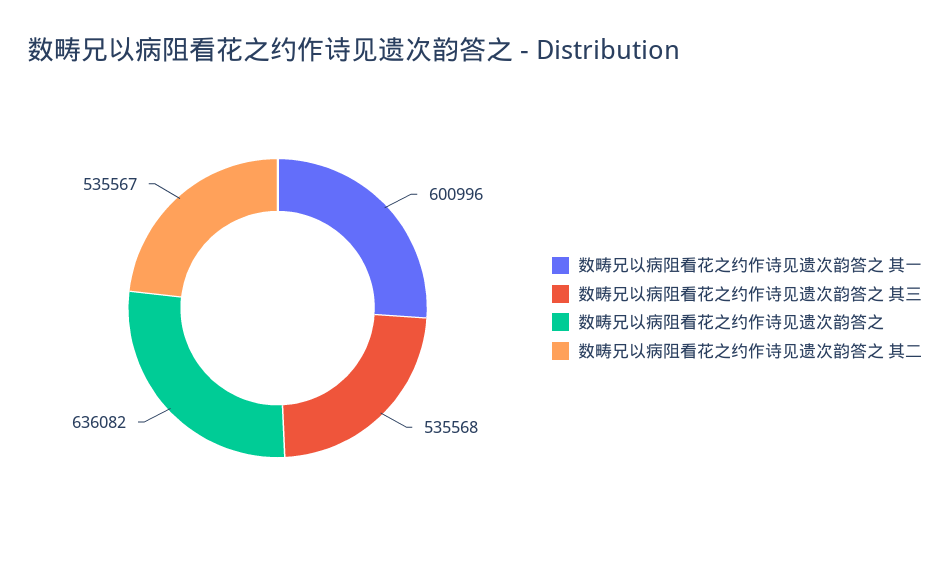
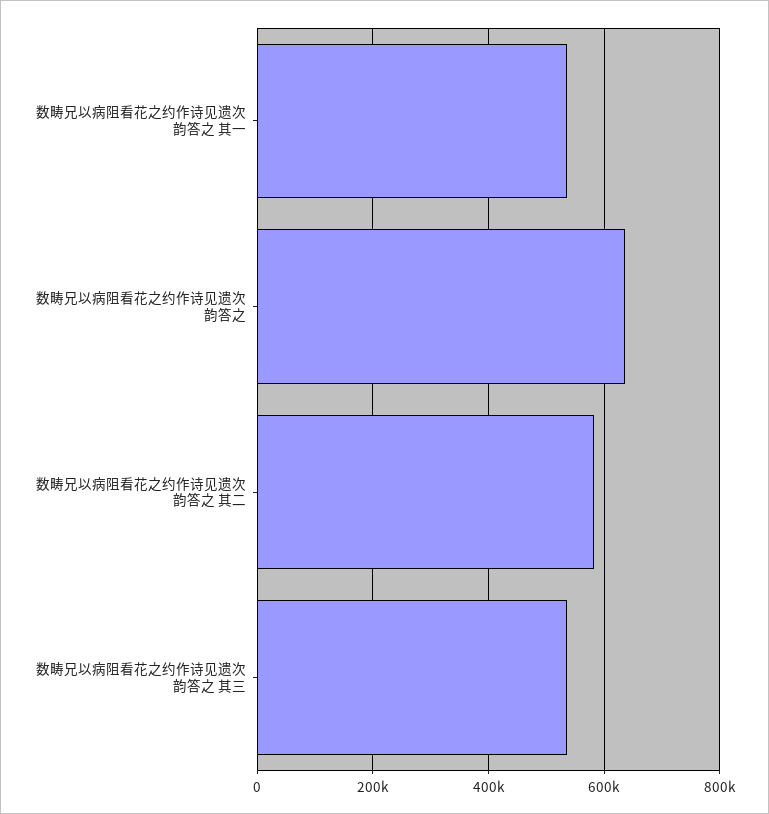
数畴兄以病阻看花之约作诗见遗次韵答之 其一: 600996 -> 540000
数畴兄以病阻看花之约作诗见遗次韵答之 其二: 535567 -> 580000

